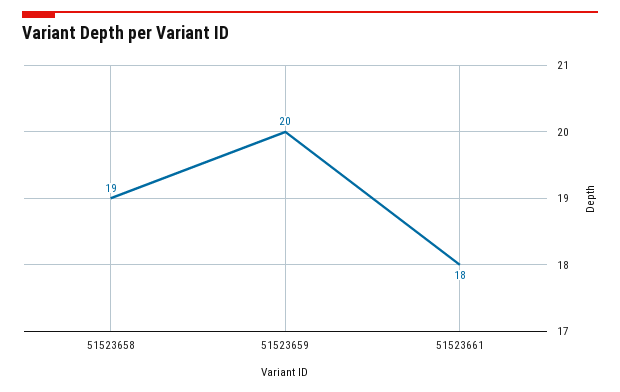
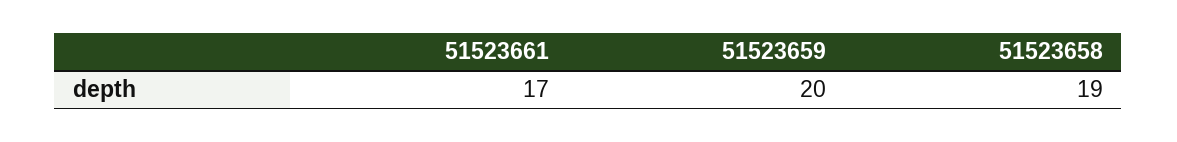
51523661: 18 -> 17

